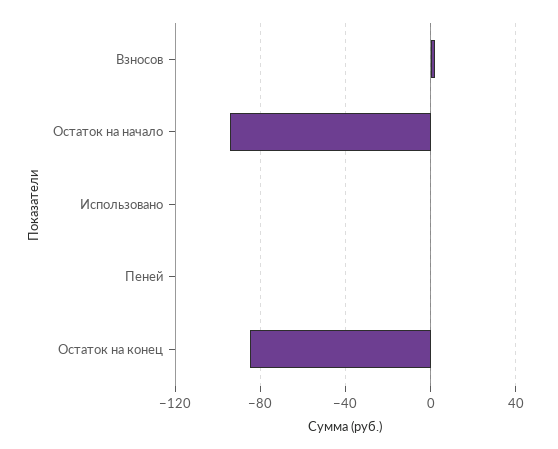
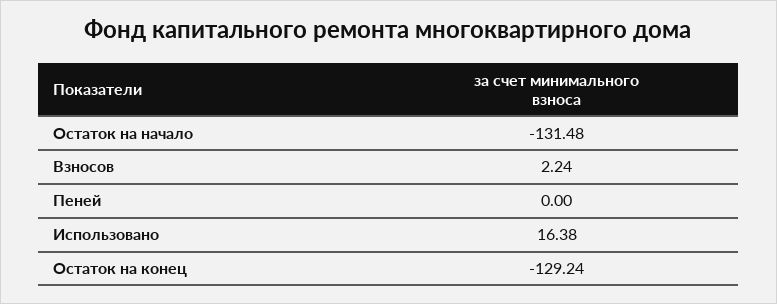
Остаток на начало: -95 -> -131.48
Использовано: 0 -> 16.38
Остаток на конец: -85 -> -129.24

